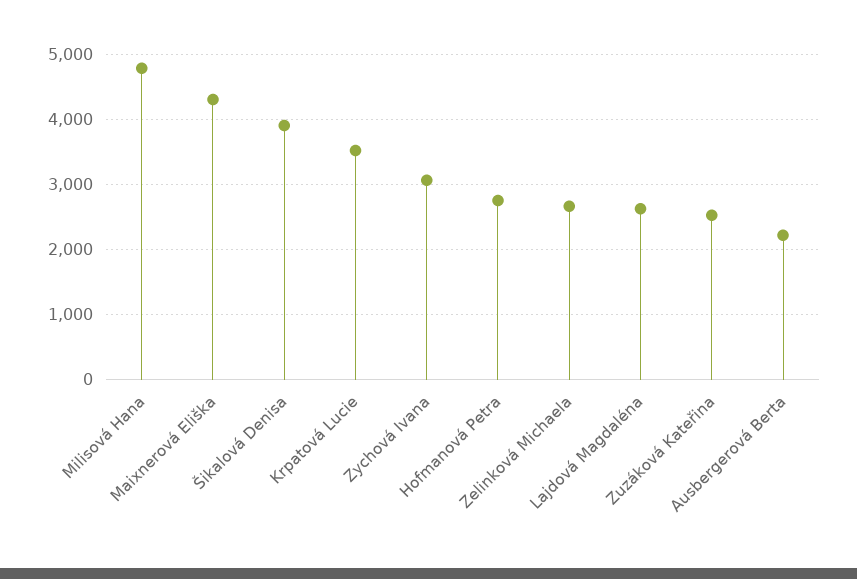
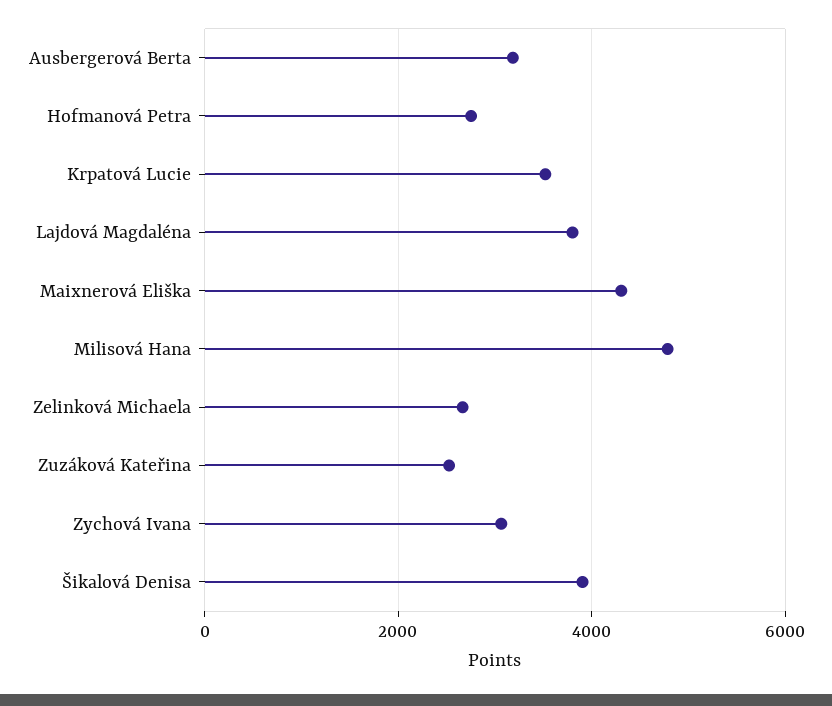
Lajdová Magdaléna: 2600 -> 3800
Ausbergerová Berta: 2200 -> 3200

